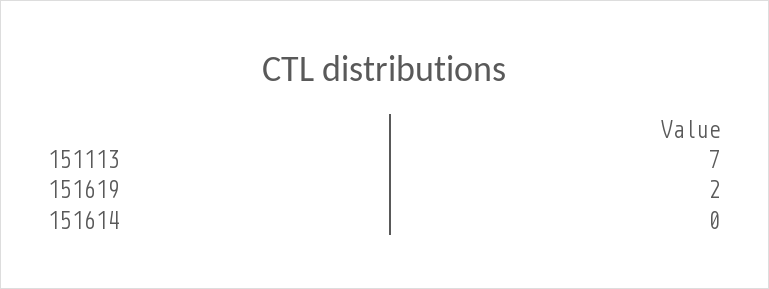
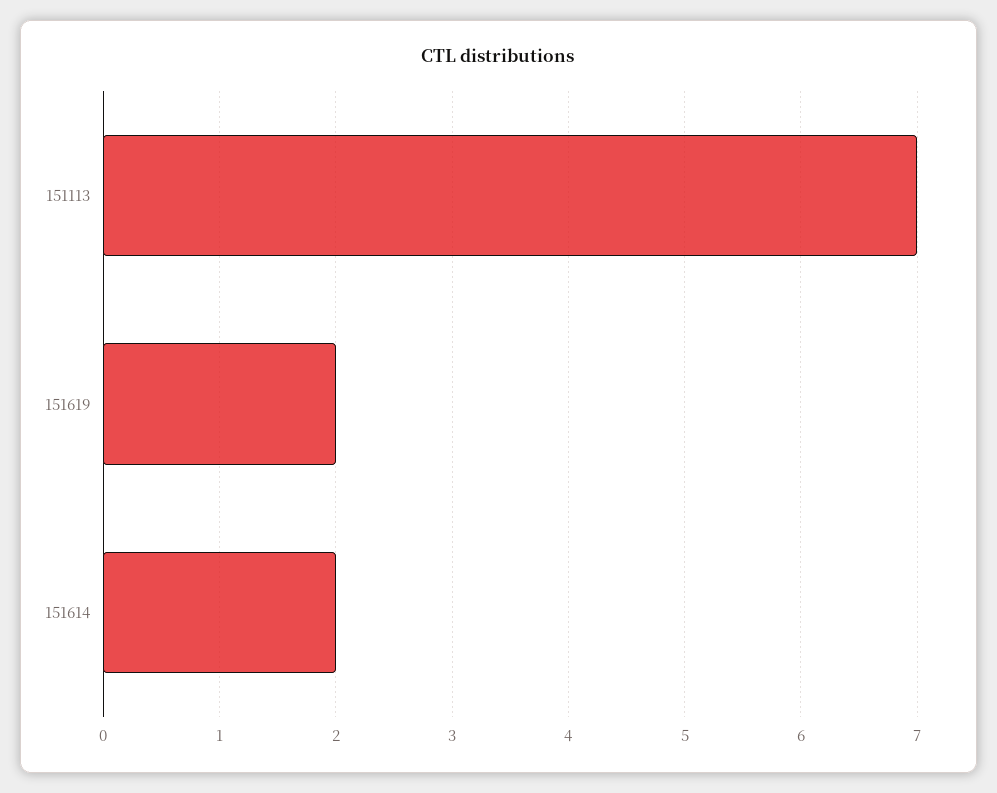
151614: 0 -> 2

